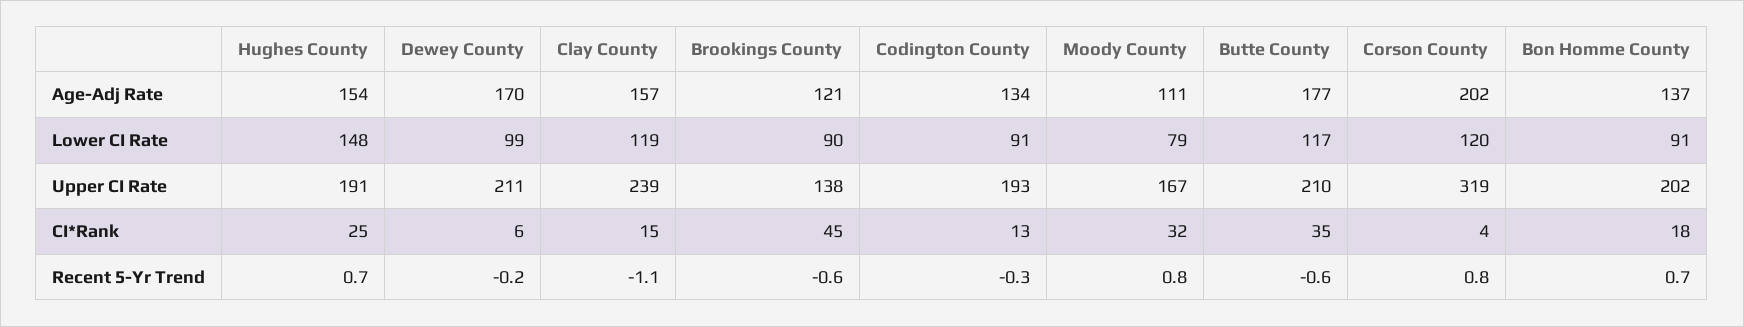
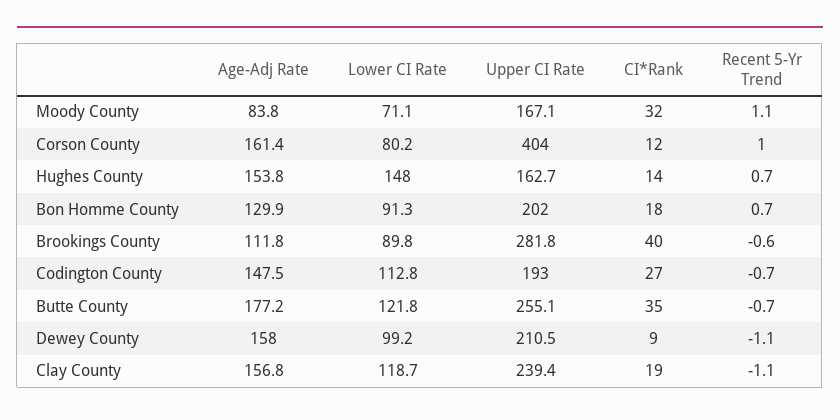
Dewey County, Age-Adj Rate: 170 -> 158
Brookings County, Age-Adj Rate: 121 -> 111.8
Codington County, Age-Adj Rate: 134 -> 147.5
Moody County, Age-Adj Rate: 111 -> 83.8
Corson County, Age-Adj Rate: 202 -> 161.4
Bon Homme County, Age-Adj Rate: 137 -> 129.9
Codington County, Lower CI Rate: 91 -> 112.8
Moody County, Lower CI Rate: 79 -> 71.1
Butte County, Lower CI Rate: 117 -> 121.8
Corson County, Lower CI Rate: 120 -> 80.2
Hughes County, Upper CI Rate: 191 -> 162.7
Brookings County, Upper CI Rate: 138 -> 281.8
Butte County, Upper CI Rate: 210 -> 255.1
Corson County, Upper CI Rate: 319 -> 404
Hughes County, CI*Rank: 25 -> 14
Dewey County, CI*Rank: 6 -> 9
Clay County, CI*Rank: 15 -> 19
Brookings County, CI*Rank: 45 -> 40
Codington County, CI*Rank: 13 -> 27
Corson County, CI*Rank: 4 -> 12
Dewey County, Recent 5-Yr Trend: -0.2 -> -1.1
Codington County, Recent 5-Yr Trend: -0.3 -> -0.7
Moody County, Recent 5-Yr Trend: 0.8 -> 1.1
Butte County, Recent 5-Yr Trend: -0.6 -> -0.7
Corson County, Recent 5-Yr Trend: 0.8 -> 1

